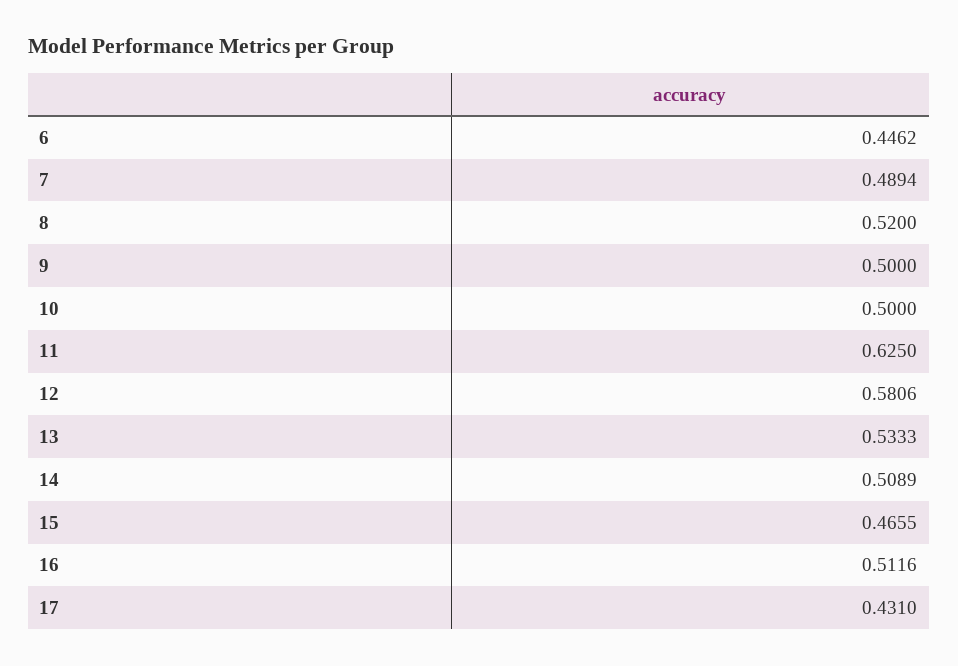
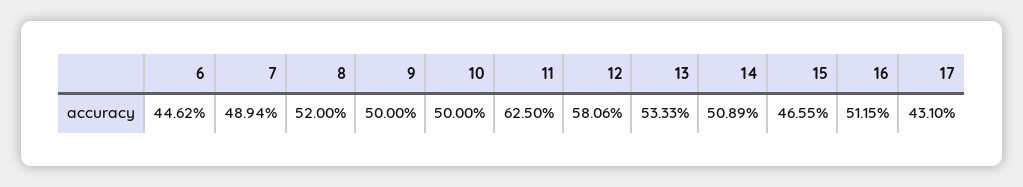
16: 0.5116 -> 0.5115

